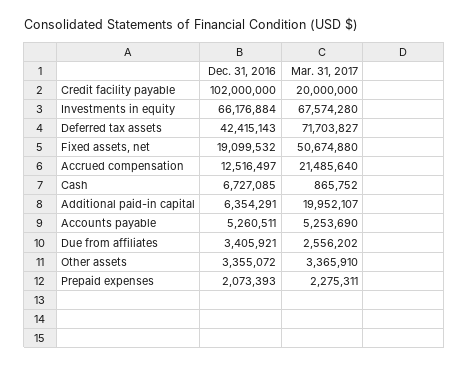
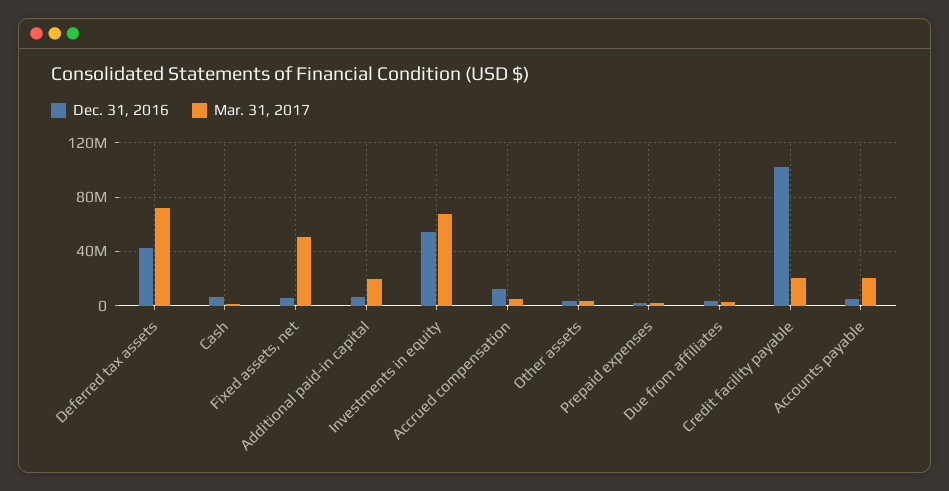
Dec. 31, 2016, Investments in equity: 66176884 -> 55000000
Dec. 31, 2016, Fixed assets, net: 19099532 -> 5000000
Mar. 31, 2017, Accrued compensation: 21485640 -> 5000000
Mar. 31, 2017, Accounts payable: 5253690 -> 20000000

